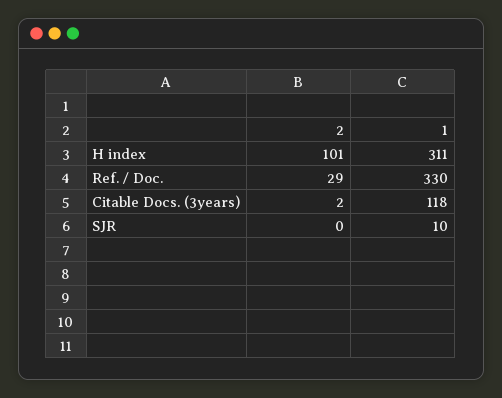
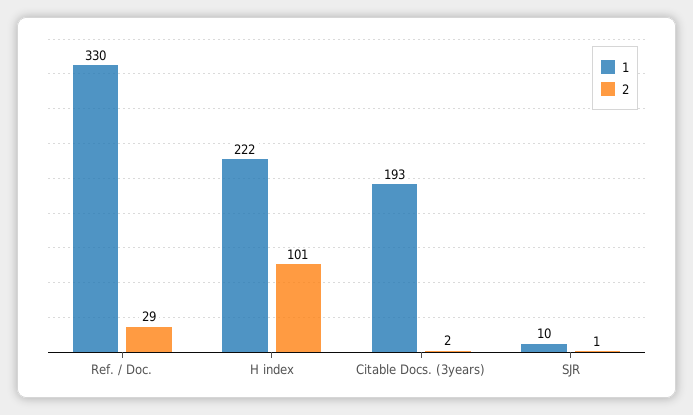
1, H index: 311 -> 222
1, Citable Docs. (3years): 118 -> 193
2, SJR: 0 -> 1

